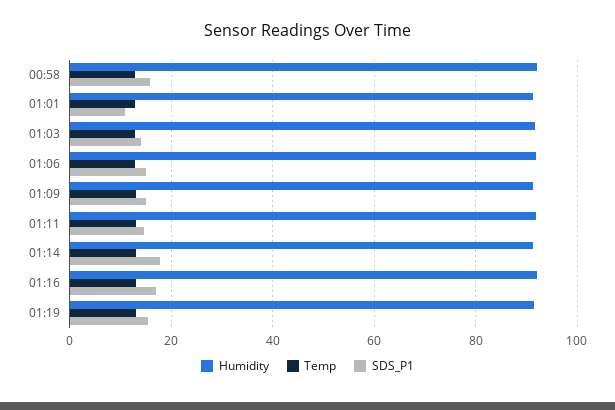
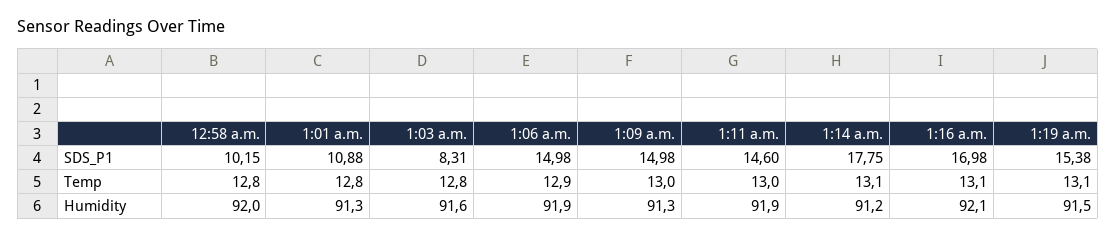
SDS_P1, 00:58: 16 -> 10.15
SDS_P1, 01:03: 14 -> 8.31

